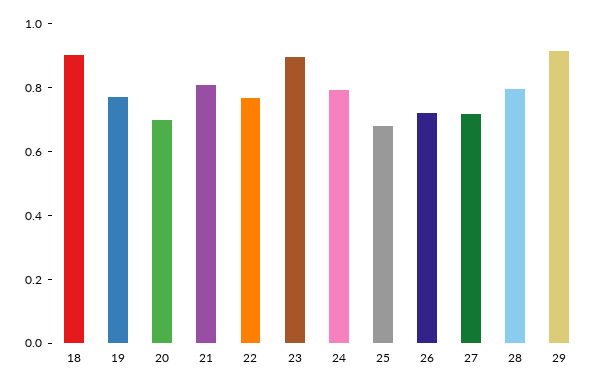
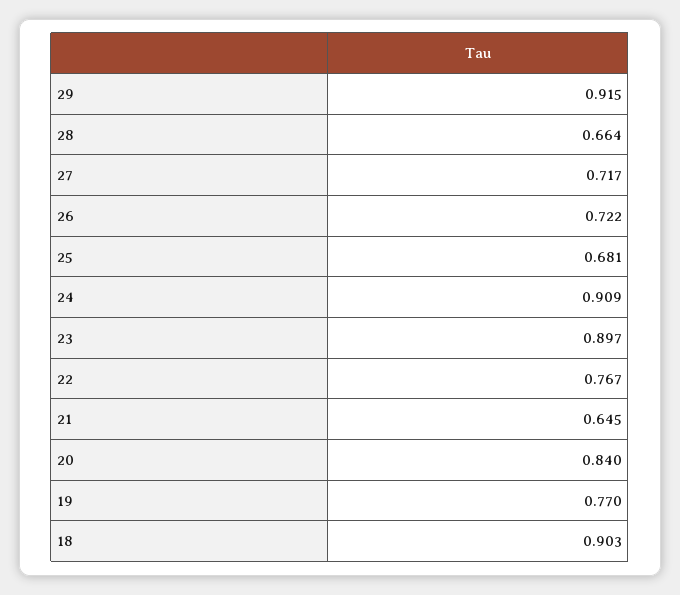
20: 0.7 -> 0.84
21: 0.8 -> 0.645
24: 0.8 -> 0.909
28: 0.8 -> 0.664

